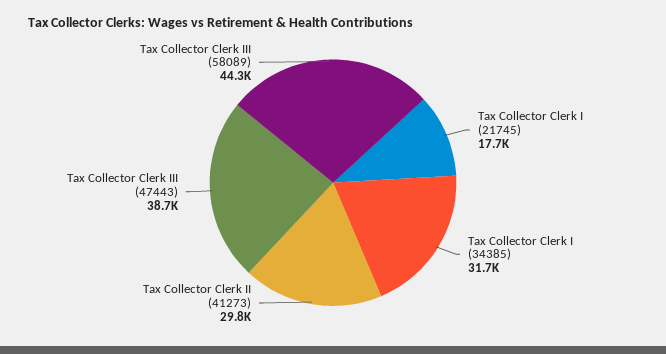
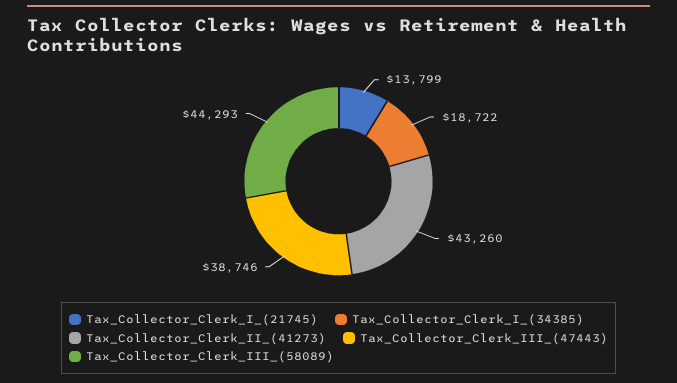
Tax Collector Clerk I (21745): 17700 -> 13799
Tax Collector Clerk I (34385): 31700 -> 18722
Tax Collector Clerk II (41273): 29800 -> 43260

